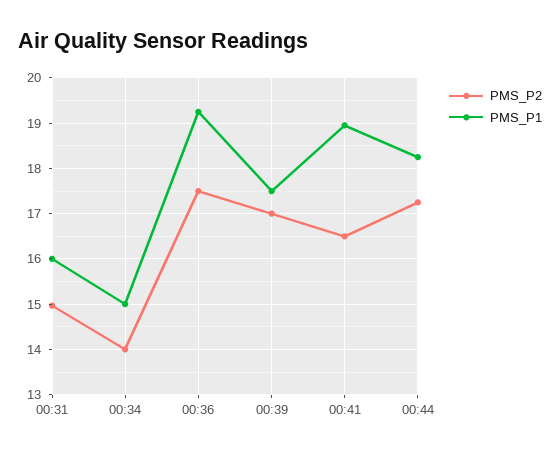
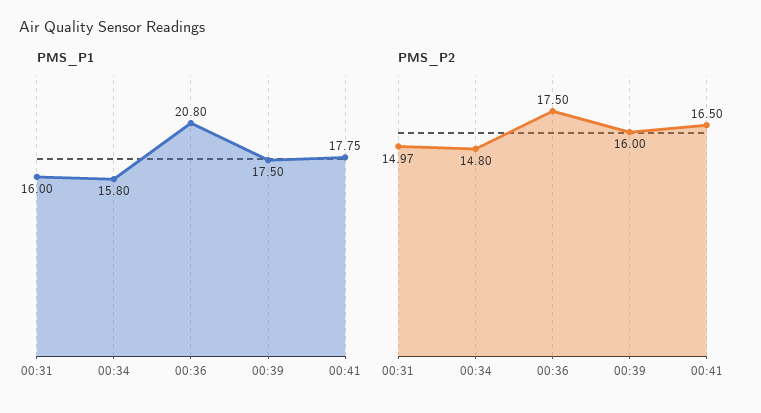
PMS_P2, 00:34: 14 -> 14.8
PMS_P1, 00:34: 15 -> 15.8
PMS_P1, 00:36: 19.2 -> 20.8
PMS_P2, 00:39: 17 -> 16
PMS_P1, 00:41: 19 -> 17.75
PMS_P2, 00:44: 17.2 -> none
PMS_P1, 00:44: 18.2 -> none

